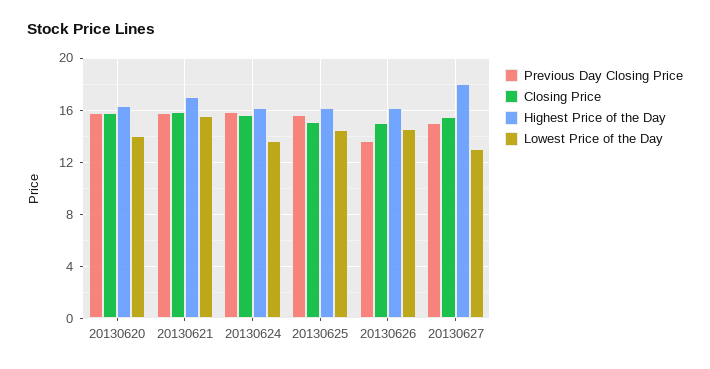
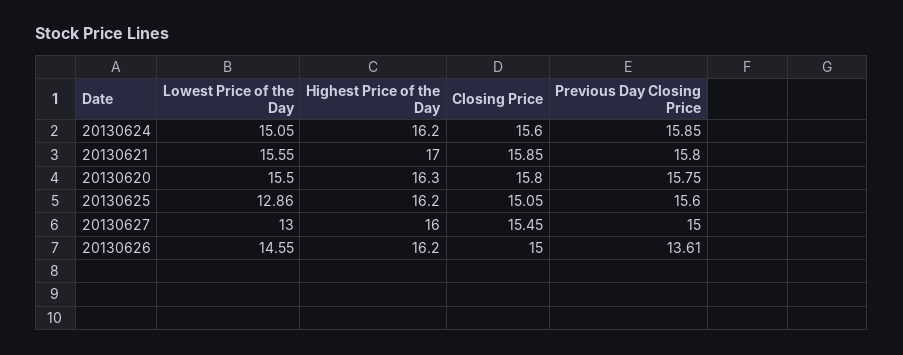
Lowest Price of the Day, 20130620: 14 -> 15.5
Lowest Price of the Day, 20130624: 13.5 -> 15.05
Lowest Price of the Day, 20130625: 14.5 -> 12.86
Highest Price of the Day, 20130627: 18 -> 16

